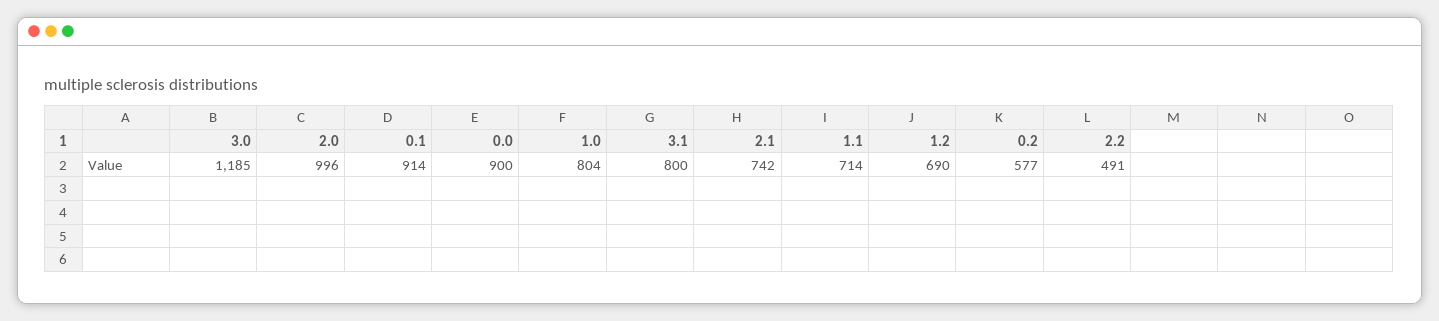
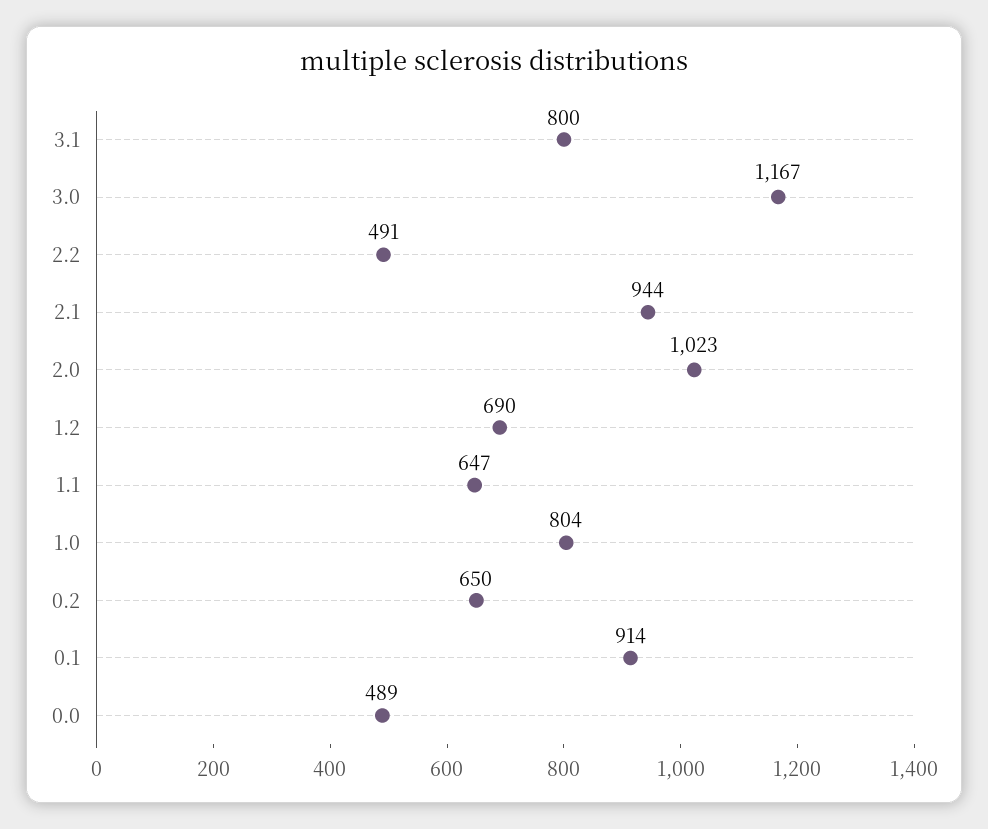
3.0: 1185 -> 1167
2.0: 996 -> 1023
0.0: 900 -> 489
2.1: 742 -> 944
1.1: 714 -> 647
0.2: 577 -> 650

